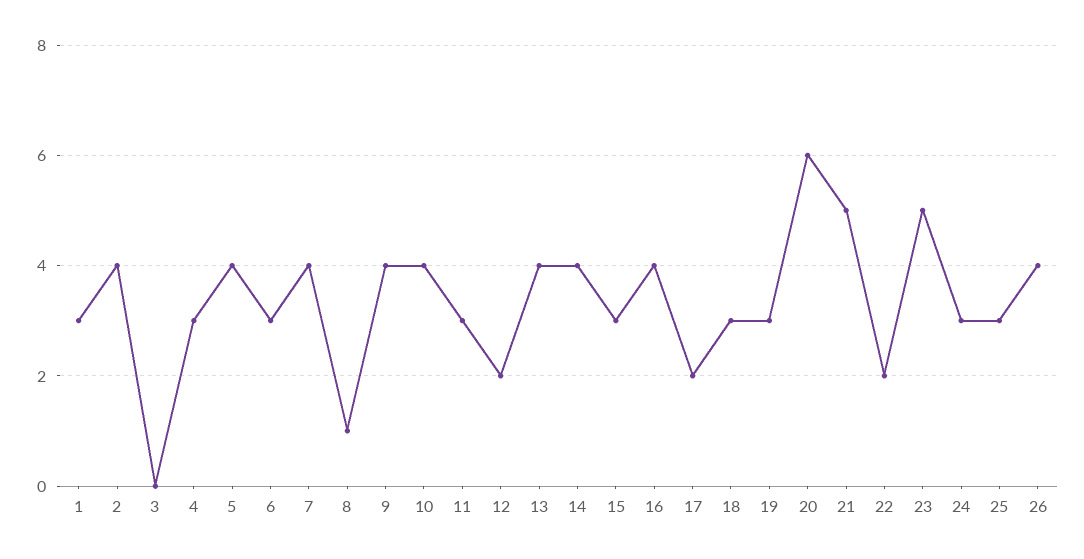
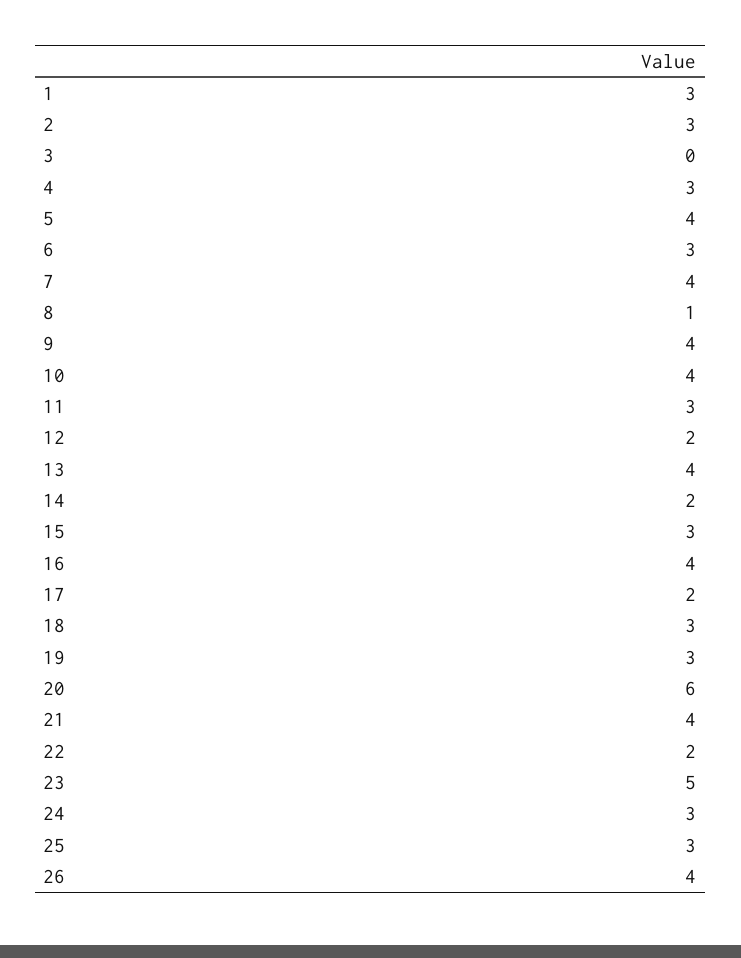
2: 4 -> 3
14: 4 -> 2
21: 5 -> 4

